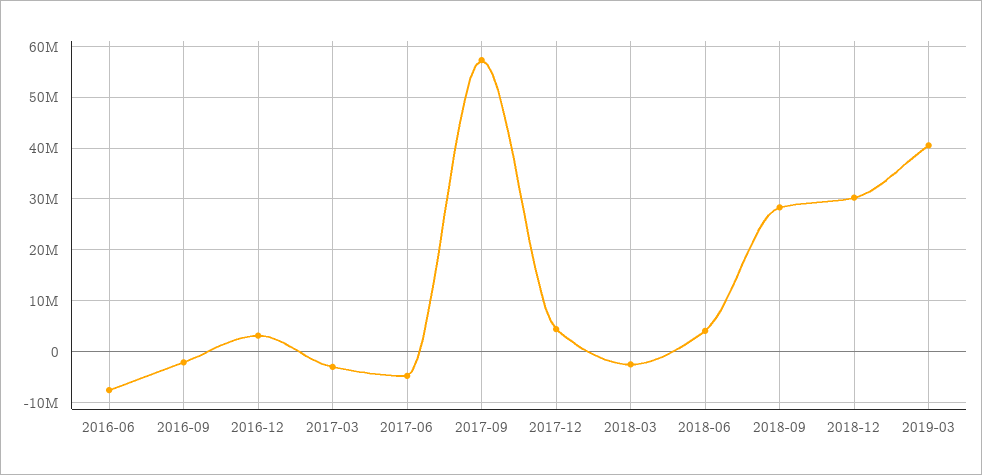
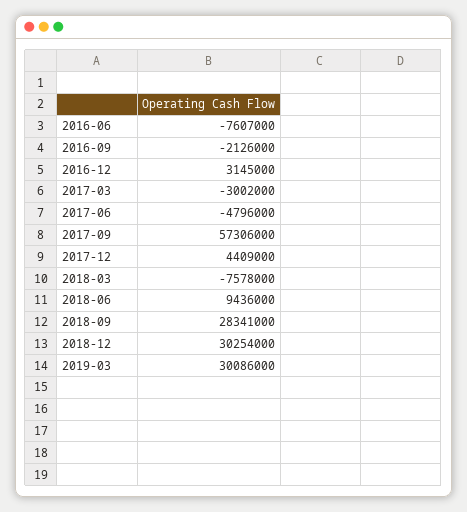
2018-03: -2000000 -> -7578000
2018-06: 4000000 -> 9436000
2019-03: 40000000 -> 30086000

